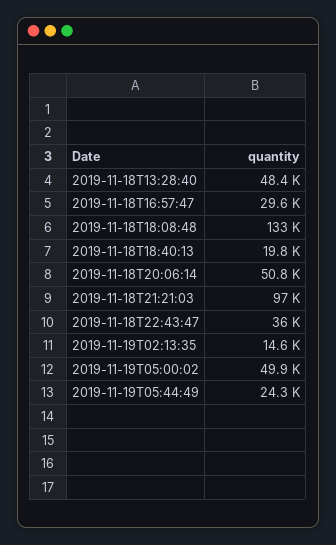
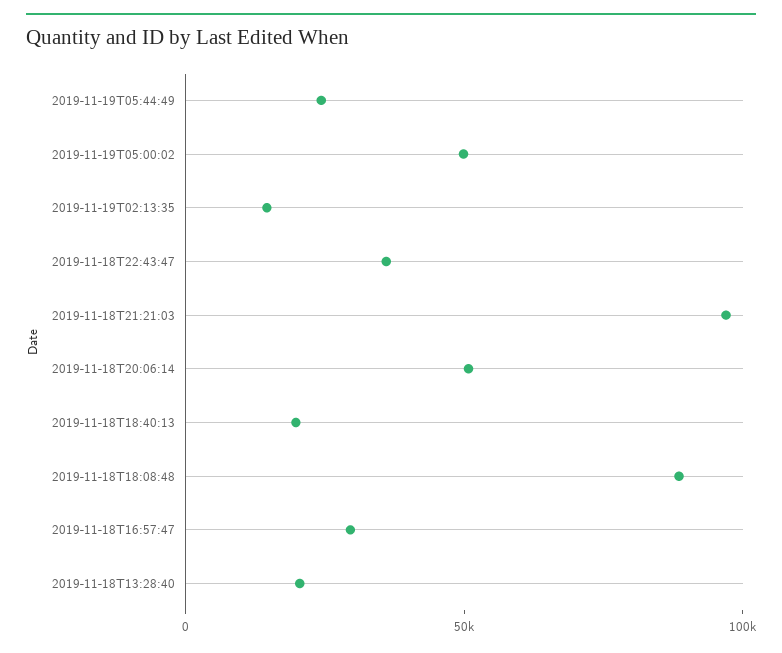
2019-11-18T13:28:40: 48400 -> 20000
2019-11-18T18:08:48: 133000 -> 90000

